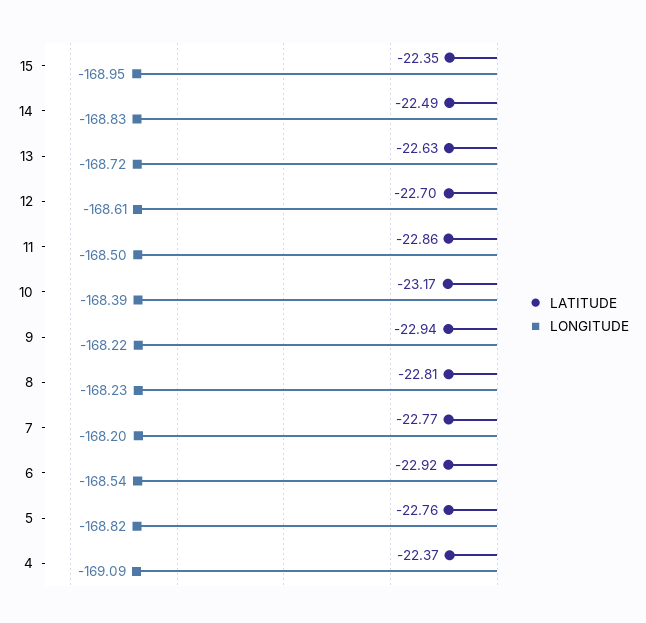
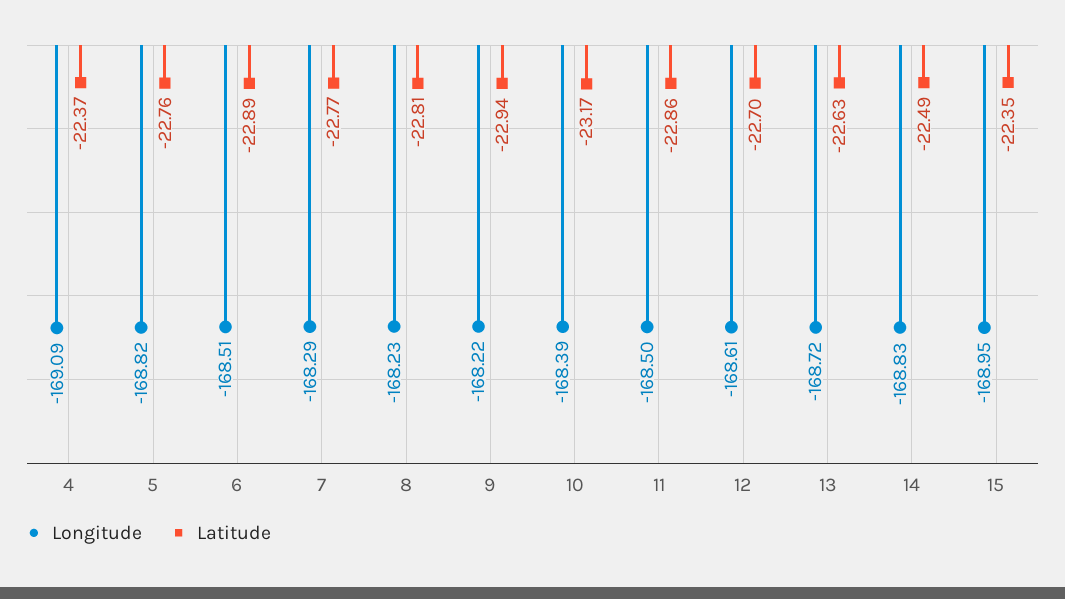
LONGITUDE, 7: -168.2 -> -168.29
LATITUDE, 6: -22.92 -> -22.89
LONGITUDE, 6: -168.54 -> -168.51

